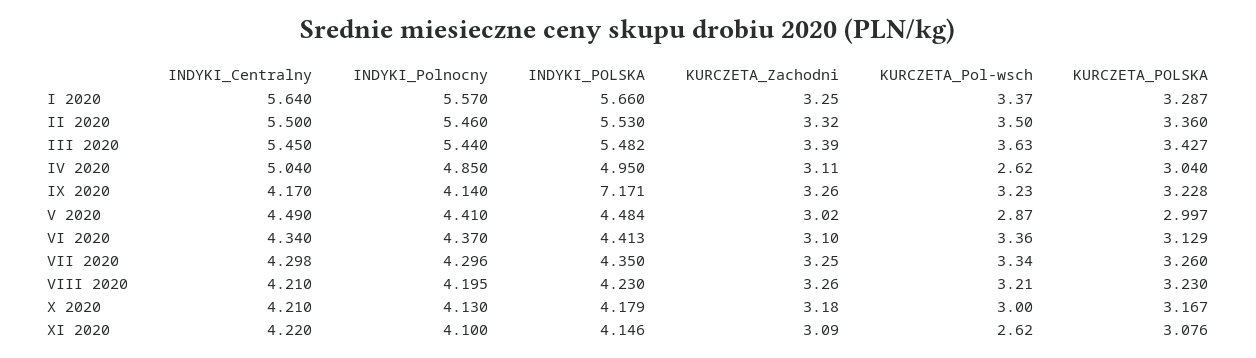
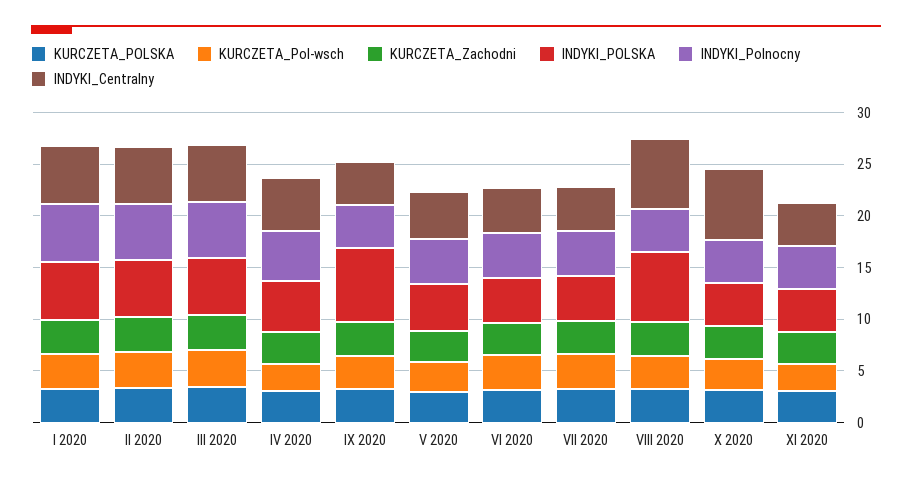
INDYKI_Centralny, VIII 2020: 4.21 -> 7
INDYKI_POLSKA, VIII 2020: 4.23 -> 7
INDYKI_Centralny, X 2020: 4.21 -> 7

